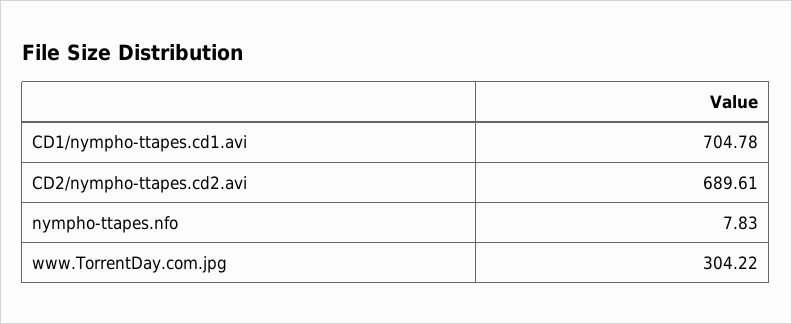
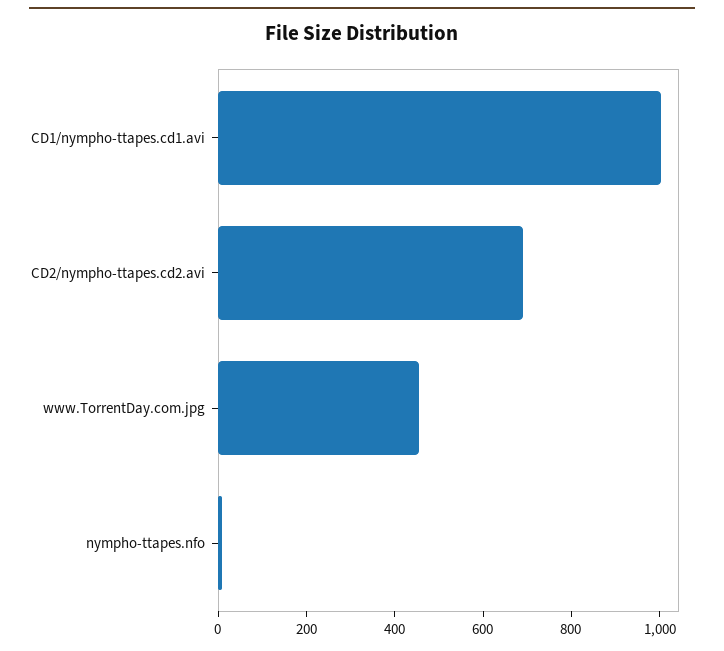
CD1/nympho-ttapes.cd1.avi: 704.78 -> 1000
www.TorrentDay.com.jpg: 304.22 -> 450

